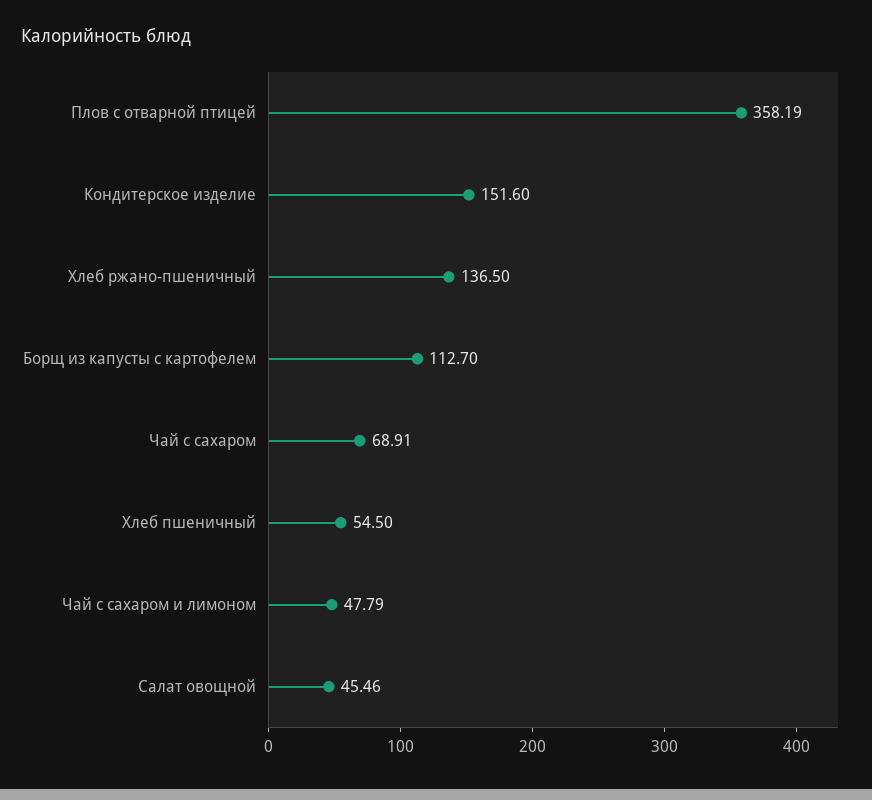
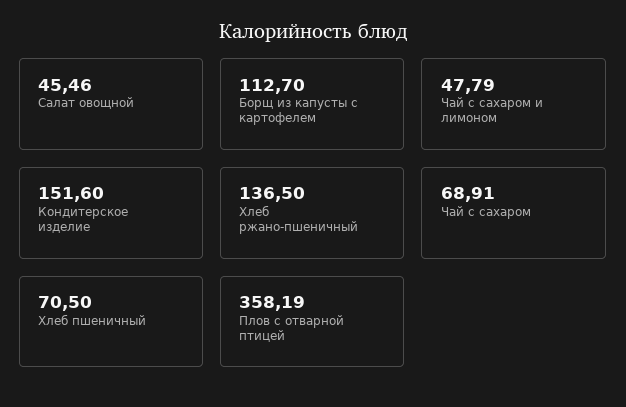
Хлеб пшеничный: 54.5 -> 70.5

